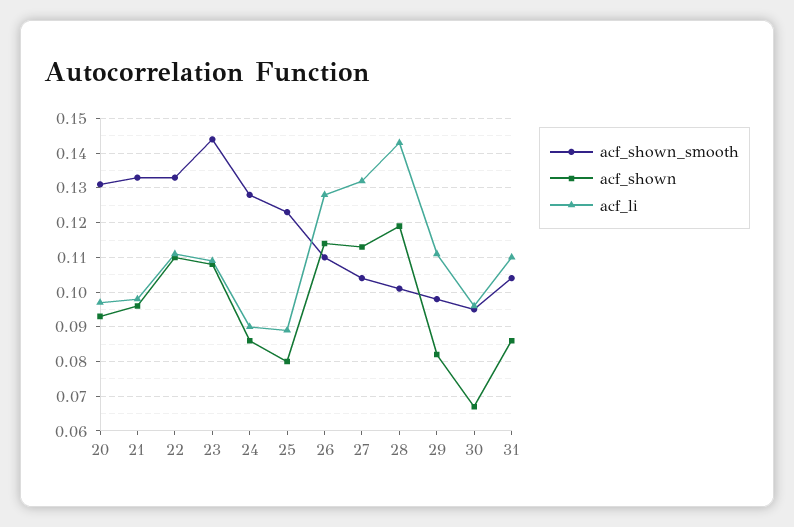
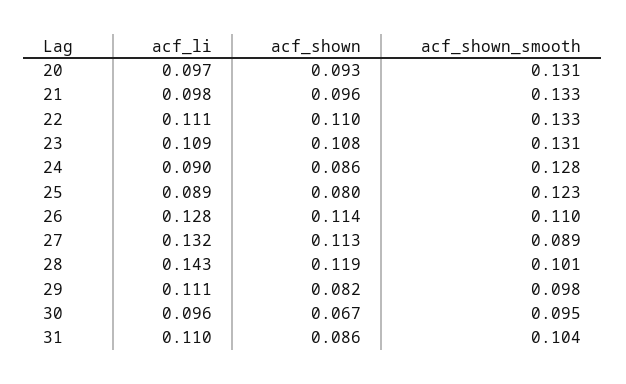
acf_shown_smooth, 23: 0.145 -> 0.131
acf_shown_smooth, 27: 0.105 -> 0.089

